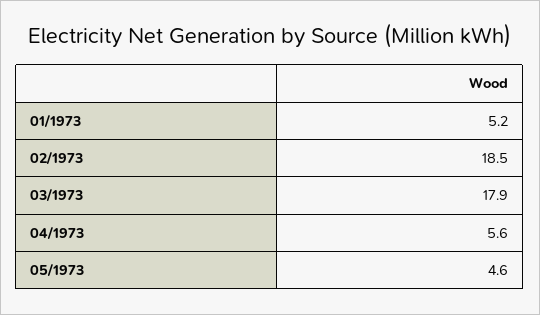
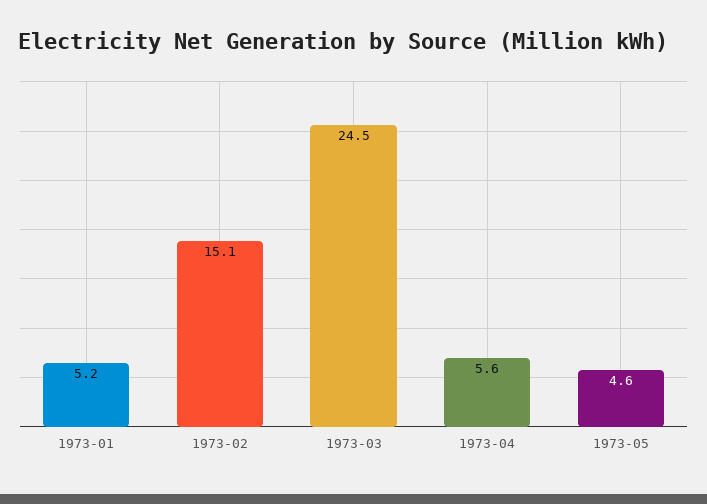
02/1973: 18.5 -> 15.1
03/1973: 17.9 -> 24.5

